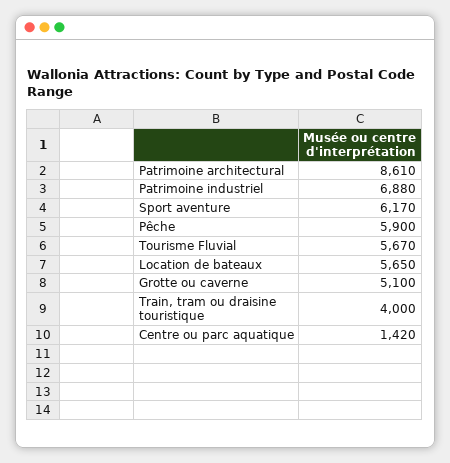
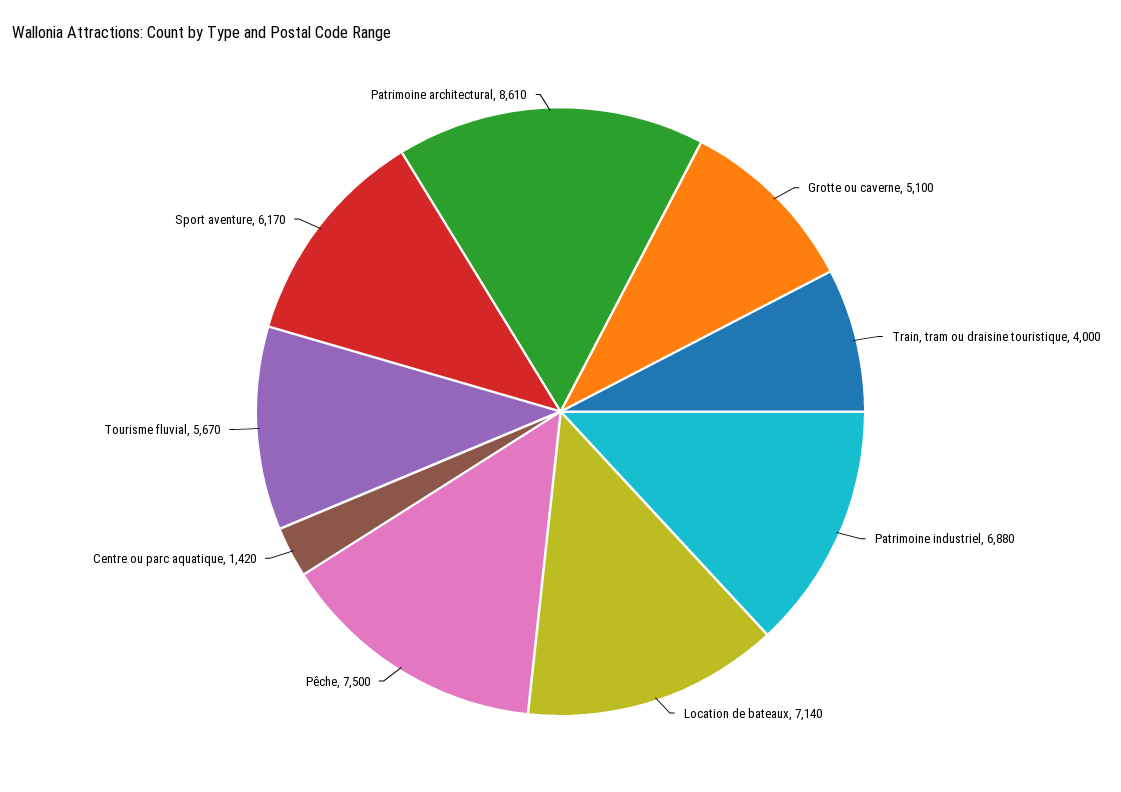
Pêche: 5900 -> 7500
Location de bateaux: 5650 -> 7140

